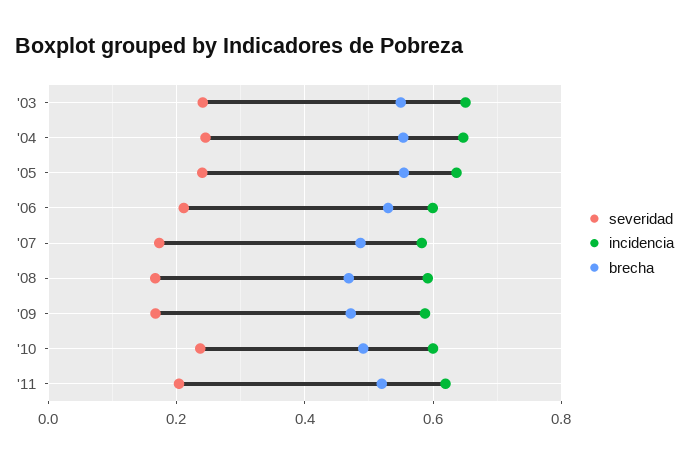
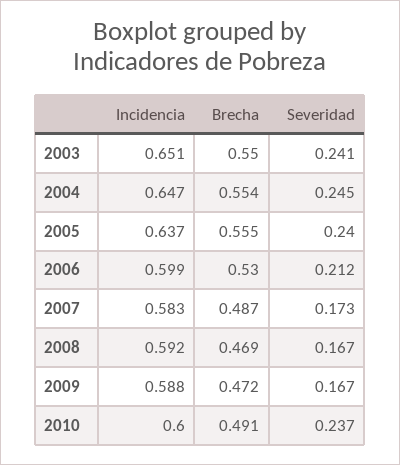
severidad, '11: 0.2 -> none
incidencia, '11: 0.62 -> none
brecha, '11: 0.52 -> none

